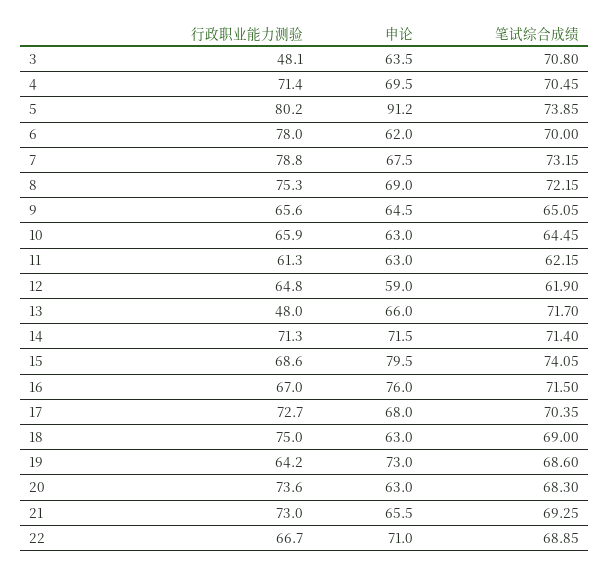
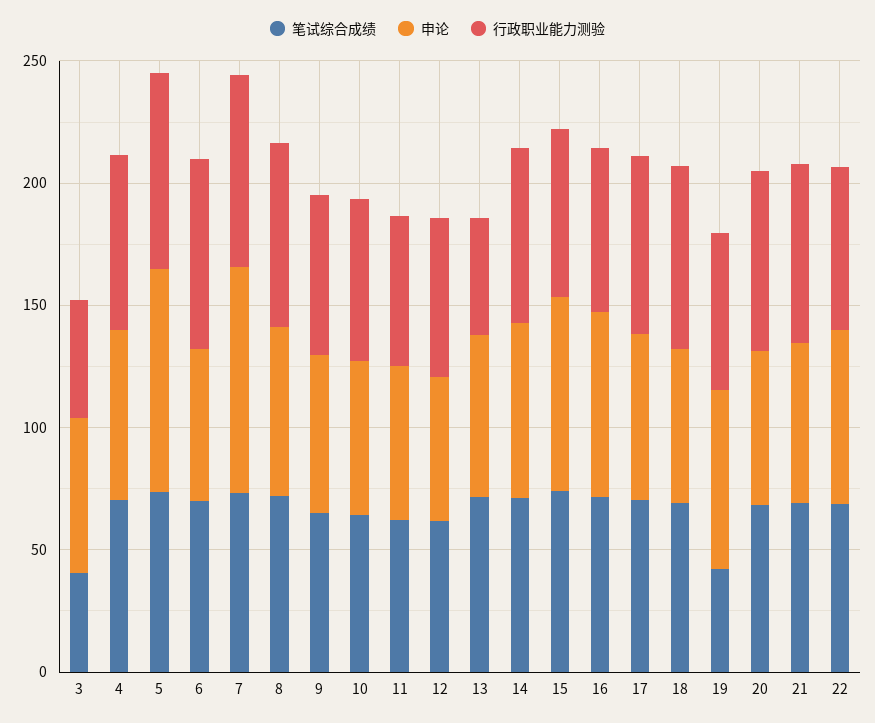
笔试综合成绩, 3: 70.8 -> 40
申论, 7: 67.5 -> 90
笔试综合成绩, 19: 68.6 -> 40

